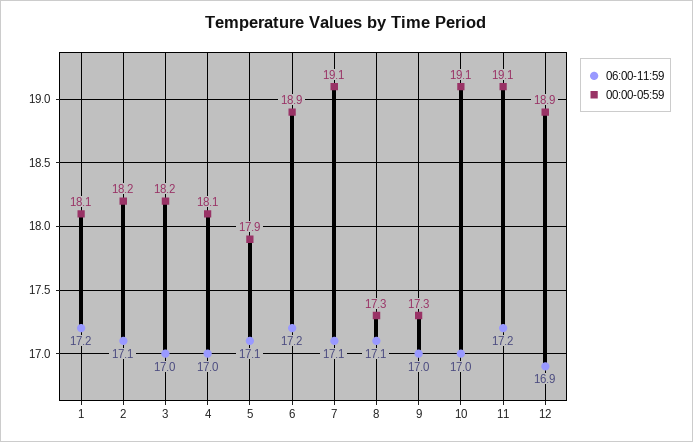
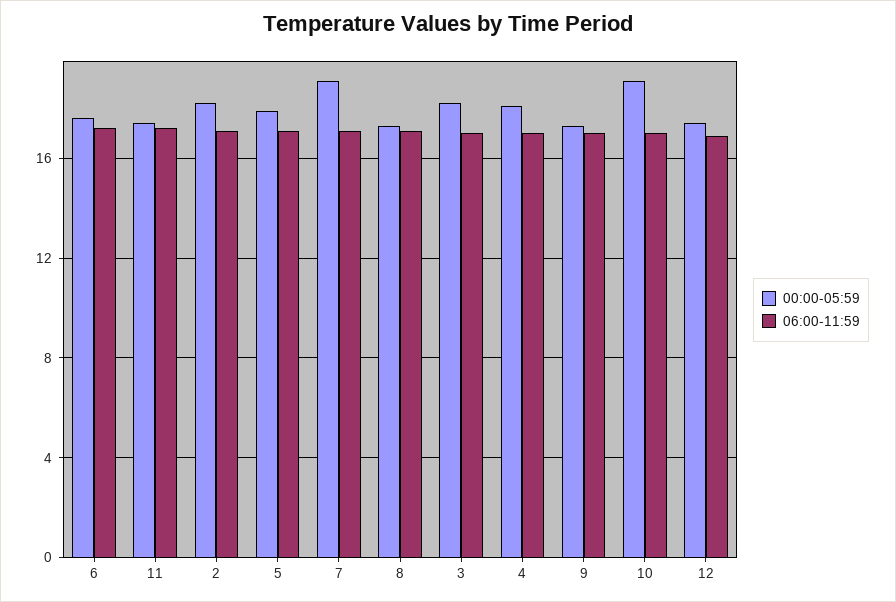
06:00-11:59, 1: 17.2 -> none
00:00-05:59, 1: 18.1 -> none
00:00-05:59, 6: 18.9 -> 17.5
00:00-05:59, 11: 19.1 -> 17.5
00:00-05:59, 12: 18.9 -> 17.5

